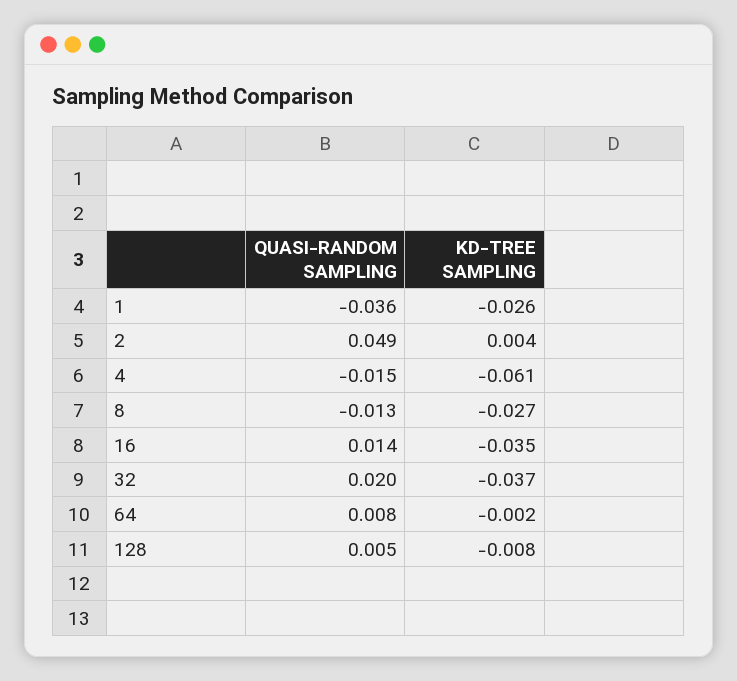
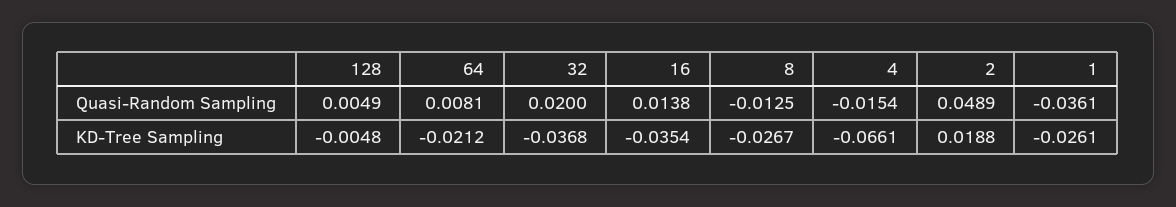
KD-TREE SAMPLING, 2: 0.004 -> 0.0188
KD-TREE SAMPLING, 4: -0.061 -> -0.0661
KD-TREE SAMPLING, 64: -0.002 -> -0.0212
KD-TREE SAMPLING, 128: -0.008 -> -0.0048

